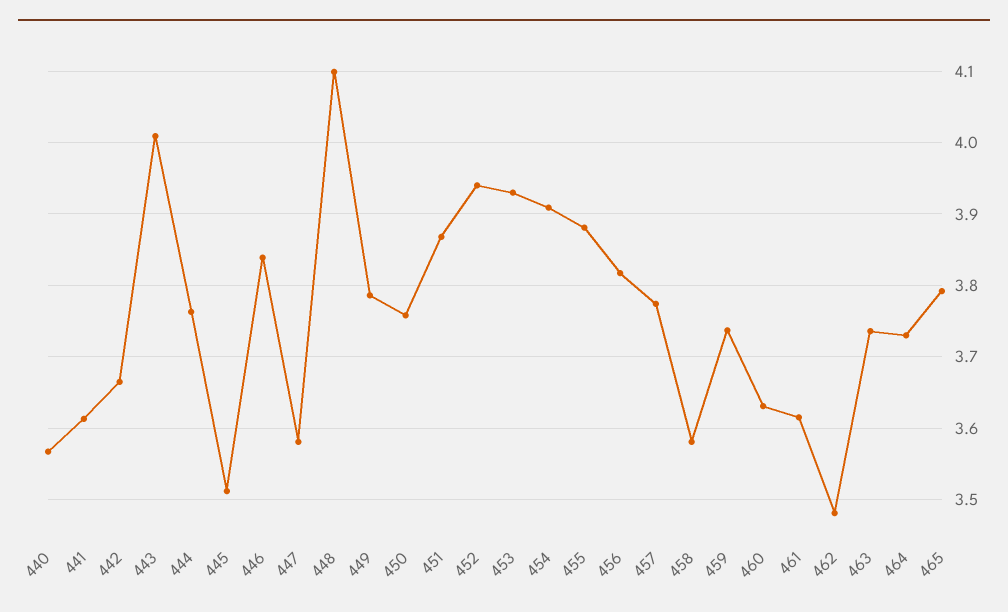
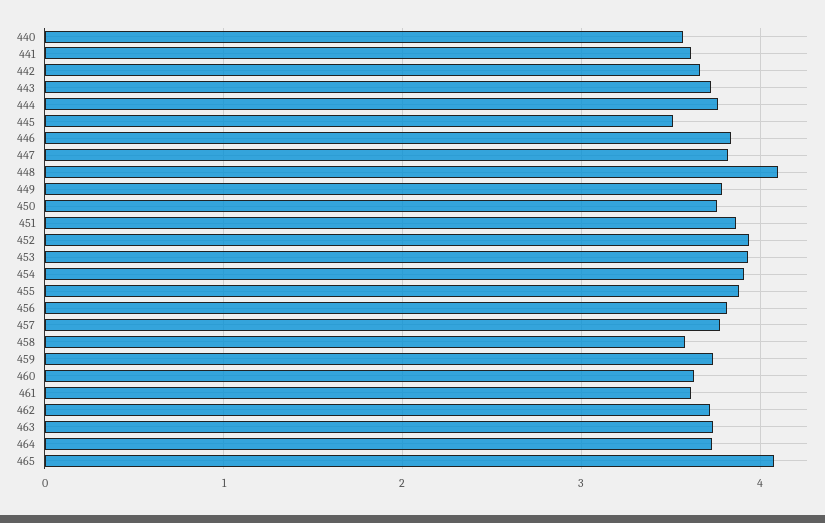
443: 4.01 -> 3.7
447: 3.58 -> 3.8
462: 3.48 -> 3.7
465: 3.79 -> 4.1

